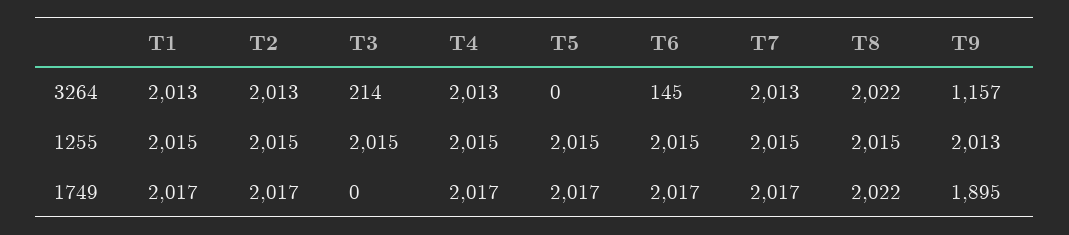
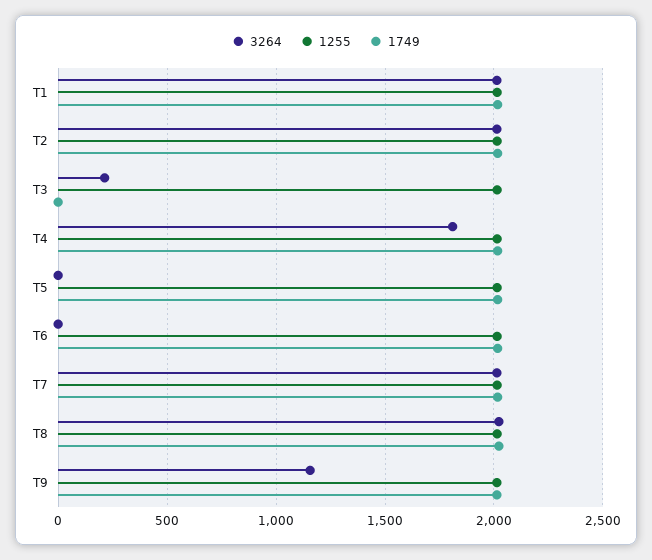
3264, T4: 2013 -> 1800
3264, T6: 145 -> 0
1749, T9: 1895 -> 2000

